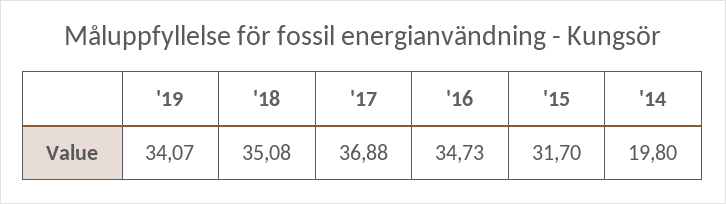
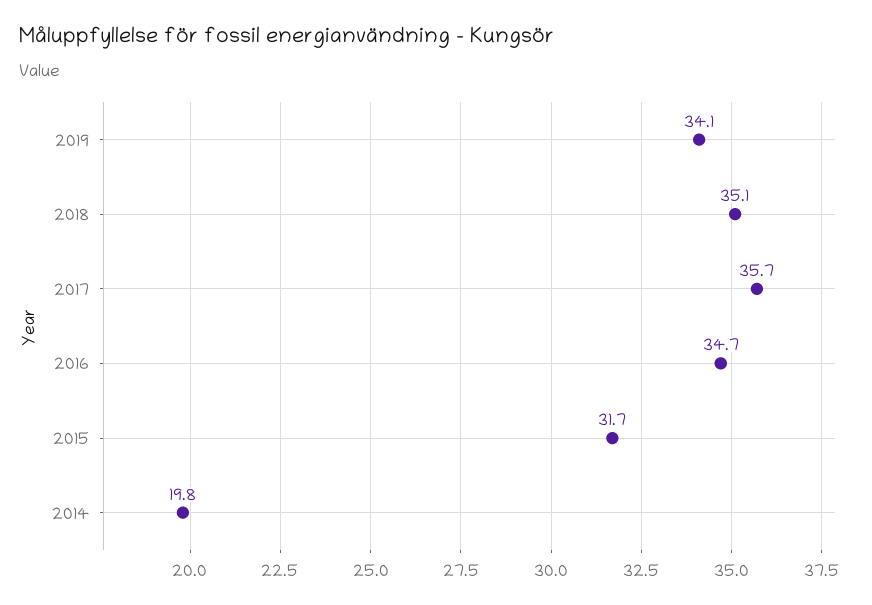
'17: 36.88 -> 35.7

